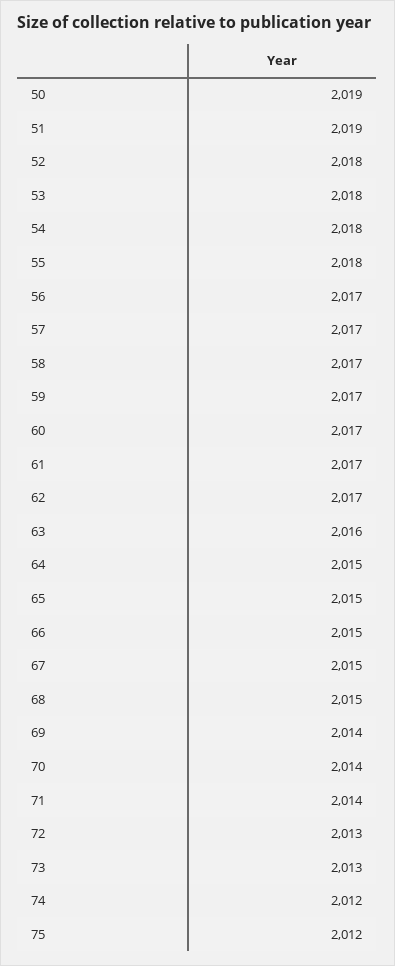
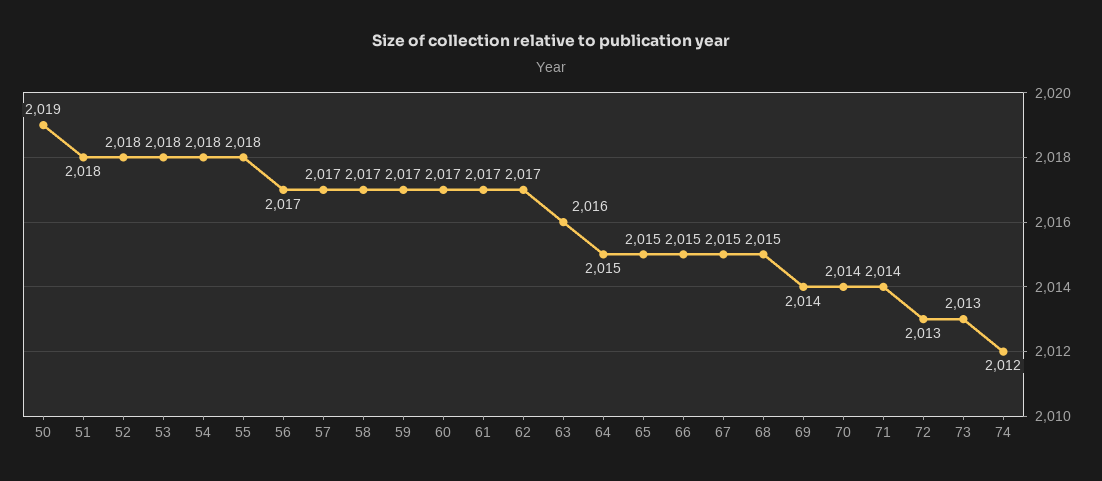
51: 2019 -> 2018
75: 2012 -> none

